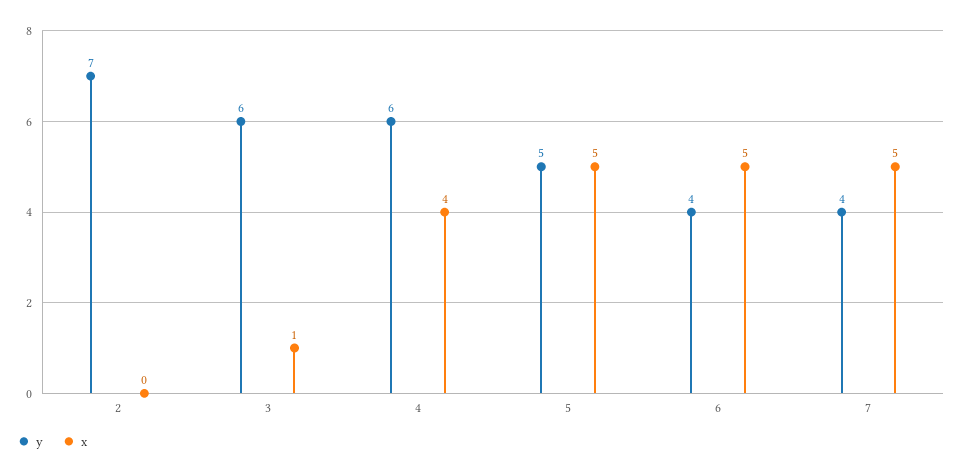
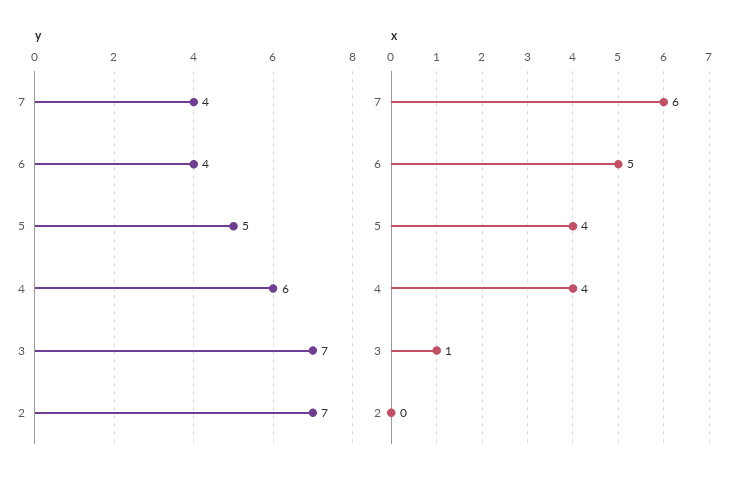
y, 3: 6 -> 7
x, 5: 5 -> 4
x, 7: 5 -> 6

